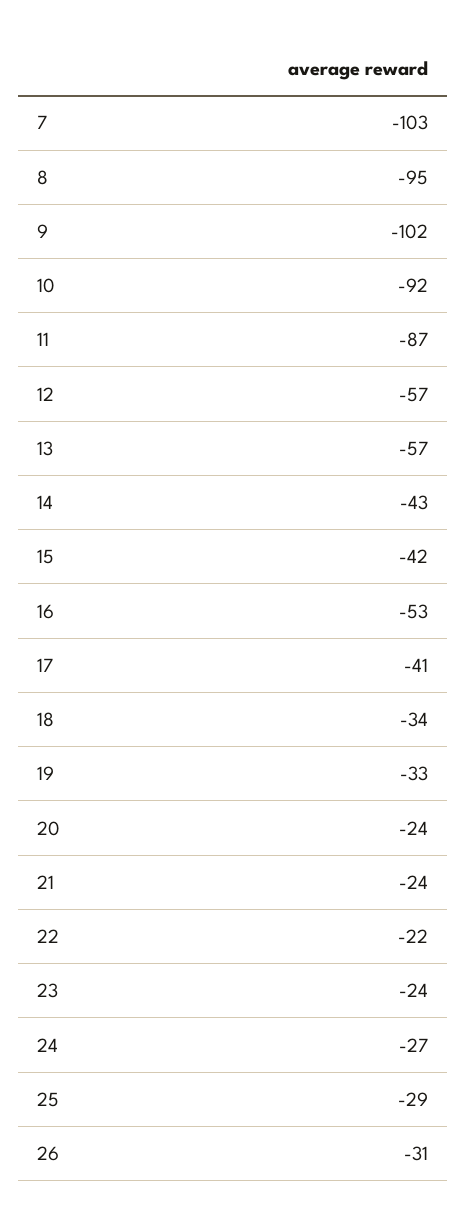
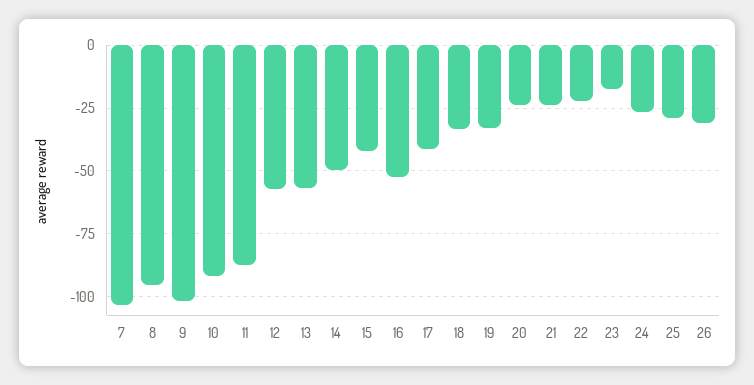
14: -43 -> -50
23: -24 -> -17.5

